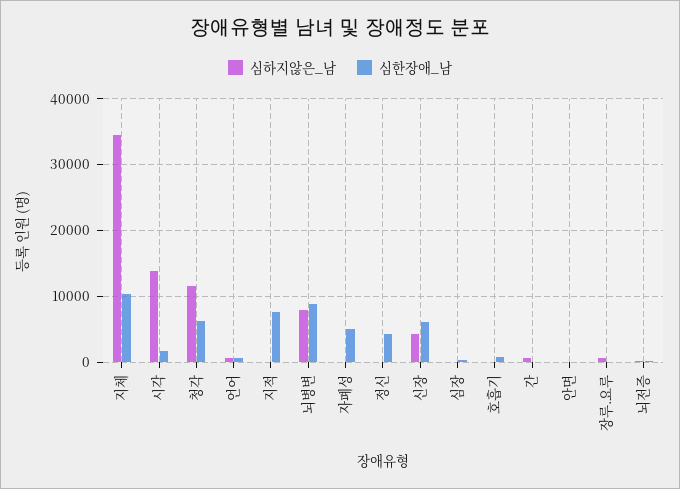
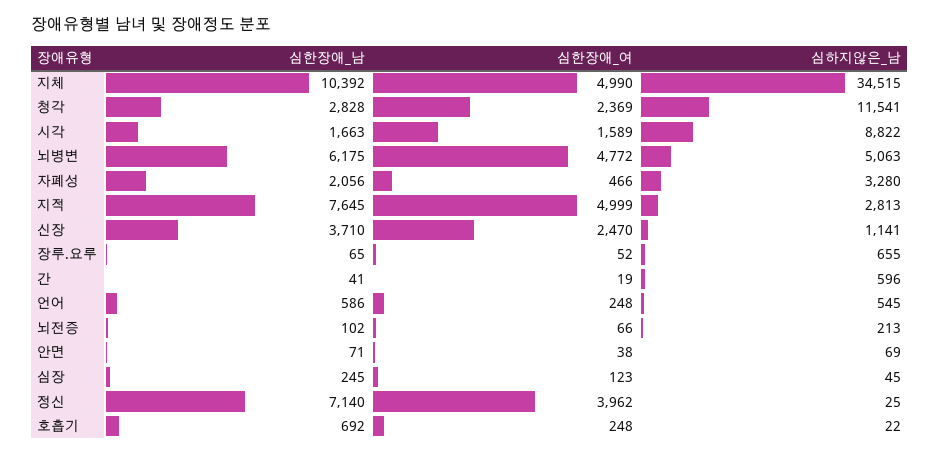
심하지않은_남, 시각: 14000 -> 8822
심한장애_남, 청각: 6000 -> 2828
심하지않은_남, 지적: 0 -> 2813
심하지않은_남, 뇌병변: 8000 -> 5063
심한장애_남, 뇌병변: 9000 -> 6175
심하지않은_남, 자폐성: 0 -> 3280
심한장애_남, 자폐성: 5000 -> 2056
심한장애_남, 정신: 4000 -> 7140
심하지않은_남, 신장: 4000 -> 1141
심한장애_남, 신장: 6000 -> 3710
심한장애_여, 지체: none -> 4990
심한장애_여, 청각: none -> 2369
심한장애_여, 시각: none -> 1589
심한장애_여, 뇌병변: none -> 4772
심한장애_여, 자폐성: none -> 466
심한장애_여, 지적: none -> 4999
심한장애_여, 신장: none -> 2470
심한장애_여, 장루.요루: none -> 52
심한장애_여, 간: none -> 19
심한장애_여, 언어: none -> 248
심한장애_여, 뇌전증: none -> 66
심한장애_여, 안면: none -> 38
심한장애_여, 심장: none -> 123
심한장애_여, 정신: none -> 3962
심한장애_여, 호흡기: none -> 248

